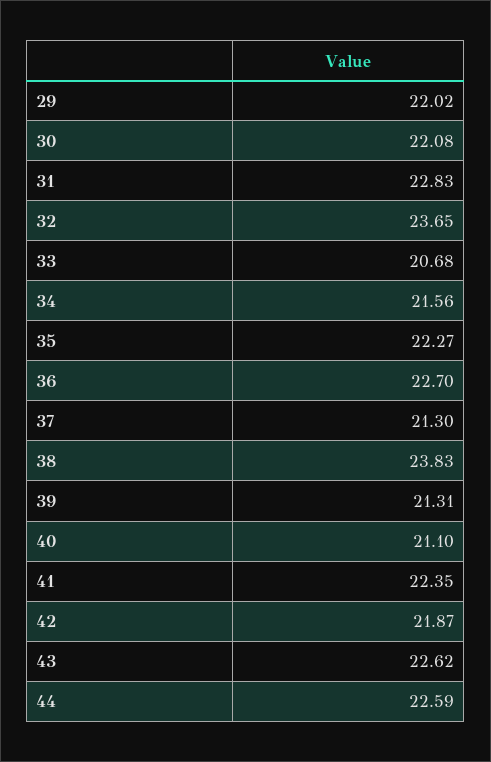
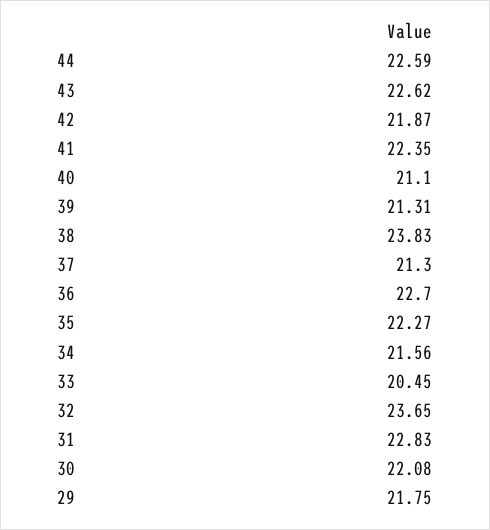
29: 22.02 -> 21.75
33: 20.68 -> 20.45

